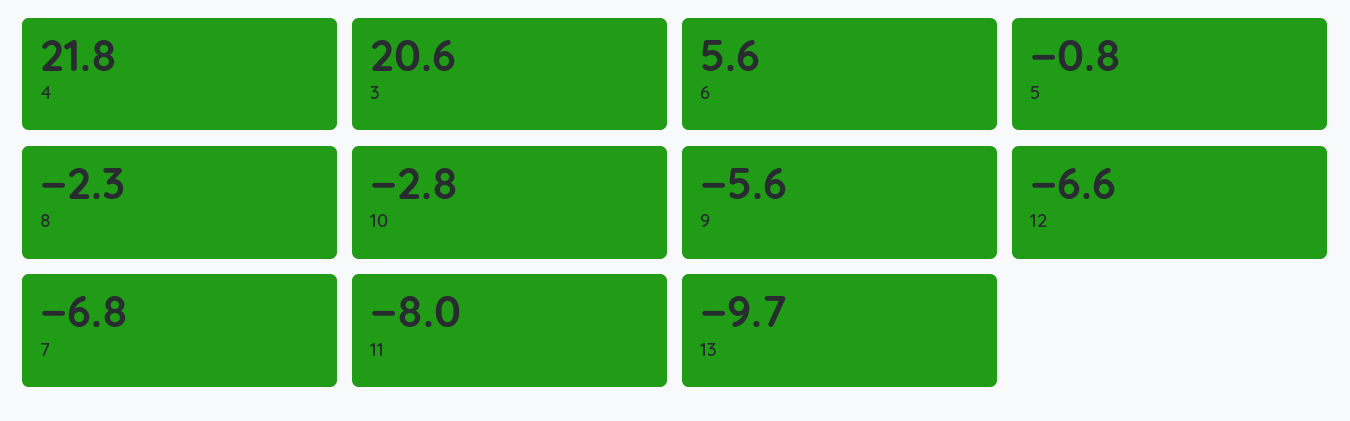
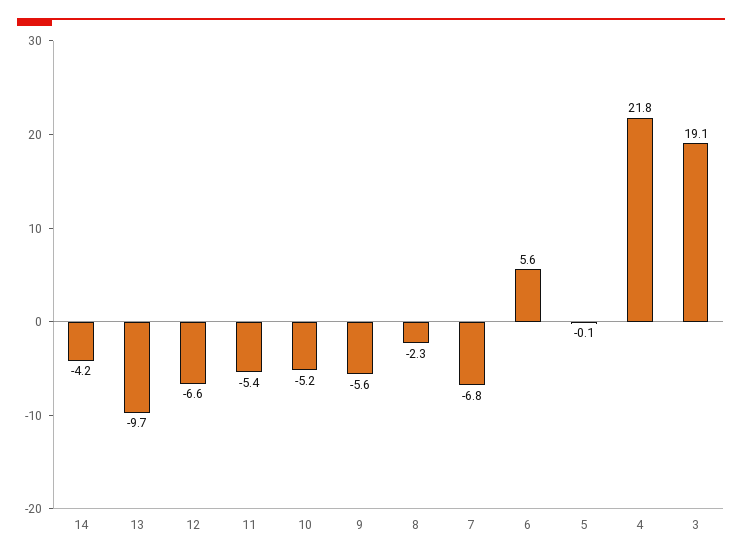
3: 20.6 -> 19.1
5: -0.8 -> -0.1
10: -2.8 -> -5.2
11: -8 -> -5.4
14: none -> -4.2

